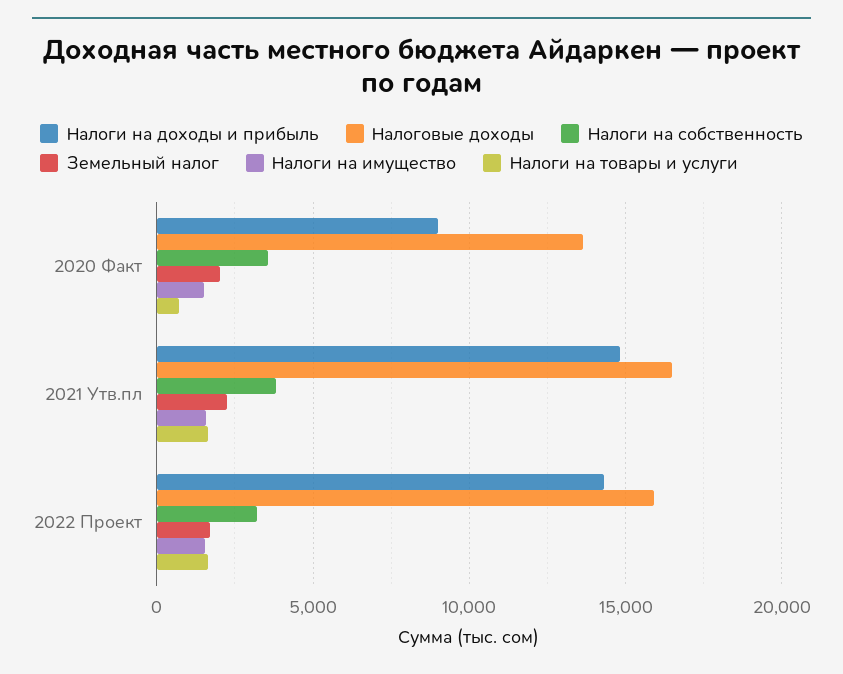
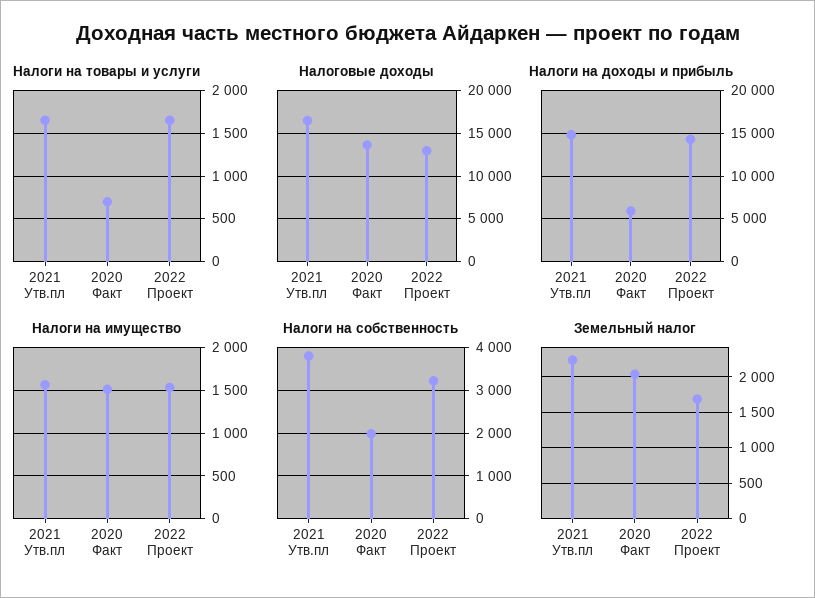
Налоги на доходы и прибыль, 2020 Факт: 9000 -> 6000
Налоги на собственность, 2020 Факт: 3500 -> 2000
Налоговые доходы, 2022 Проект: 16000 -> 13000

